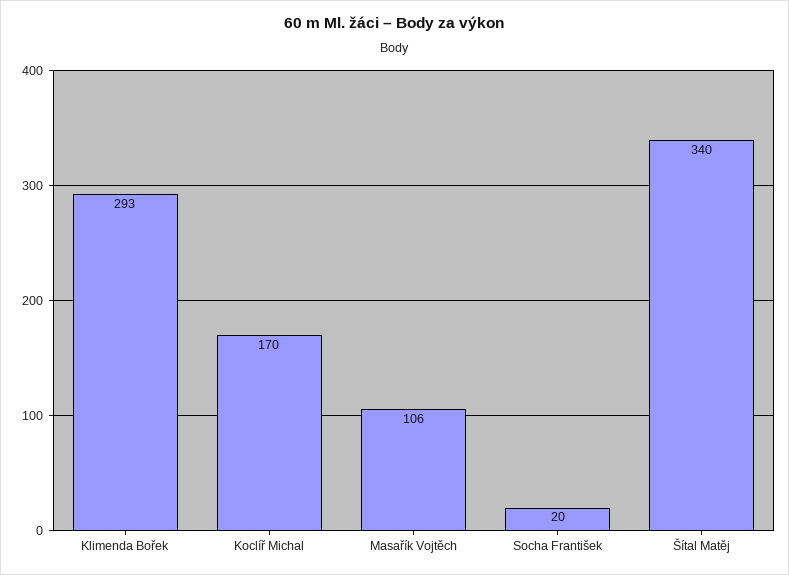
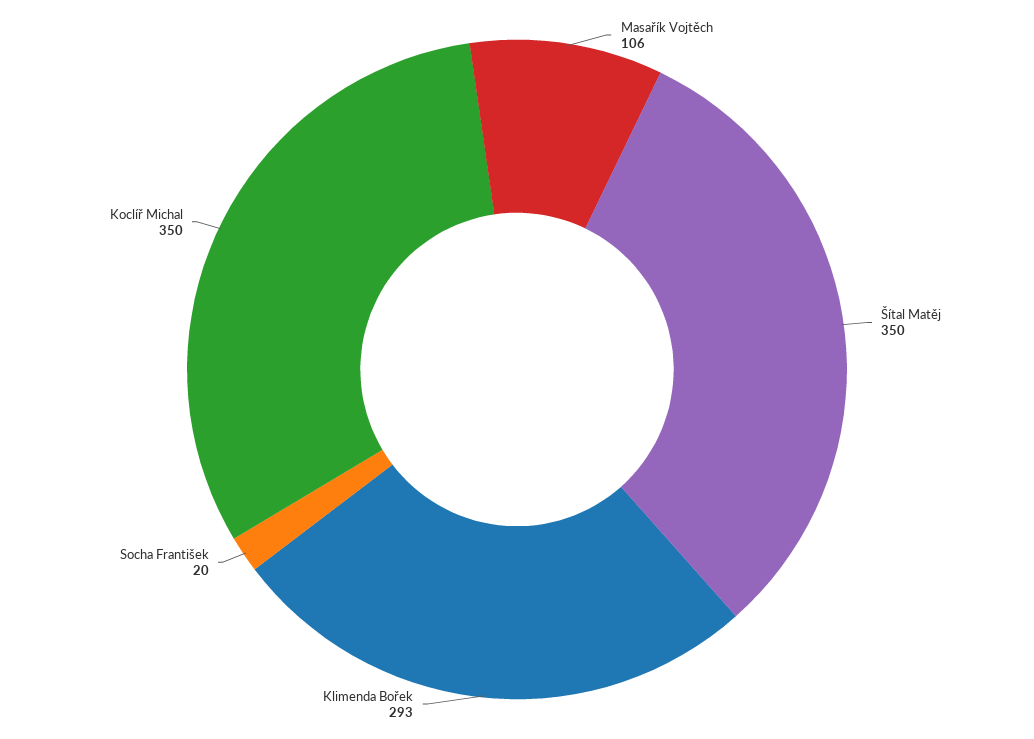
Koclíř Michal: 170 -> 350
Šítal Matěj: 340 -> 350

